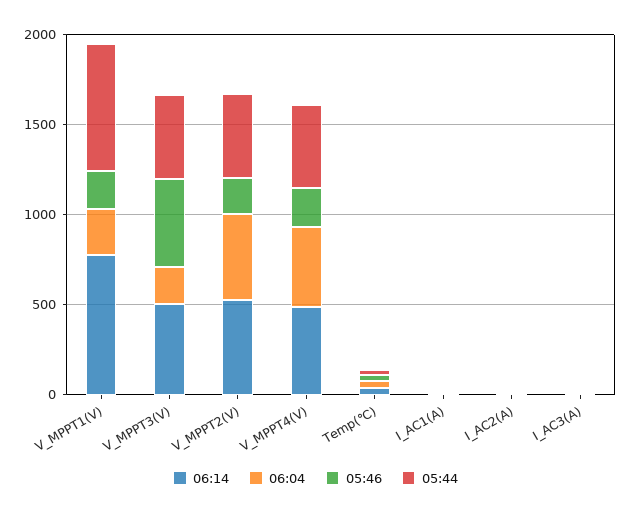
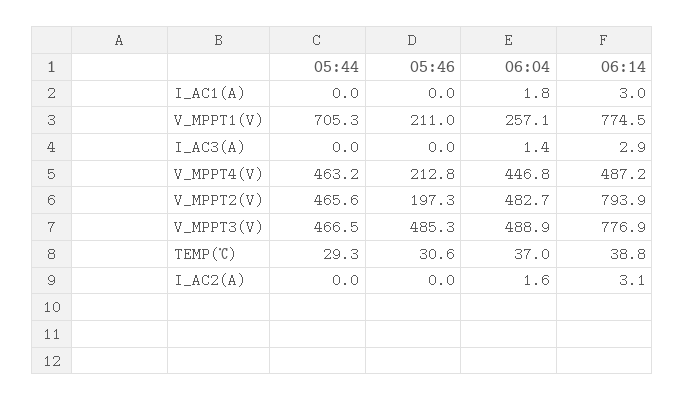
06:14, V_MPPT3(V): 500 -> 776.9
06:04, V_MPPT3(V): 200 -> 488.9
06:14, V_MPPT2(V): 500 -> 793.9

